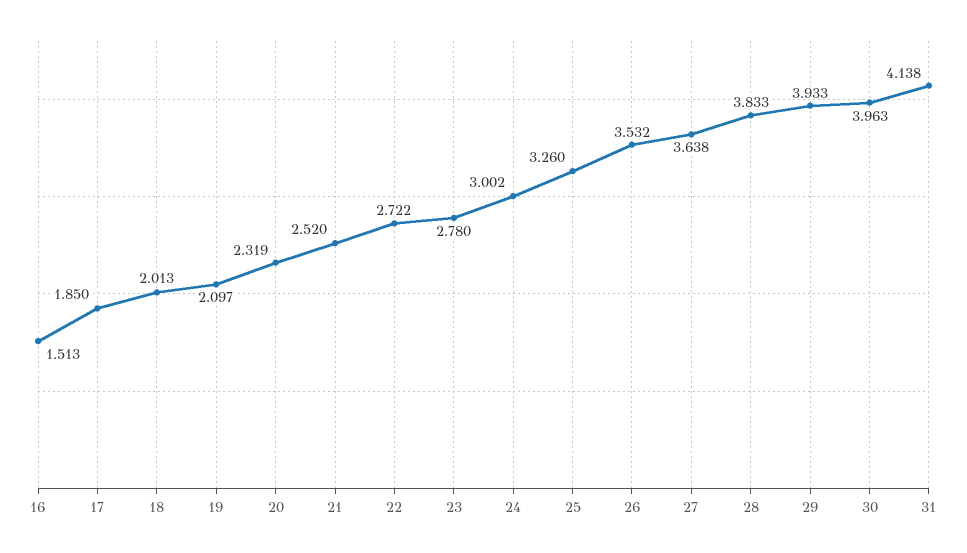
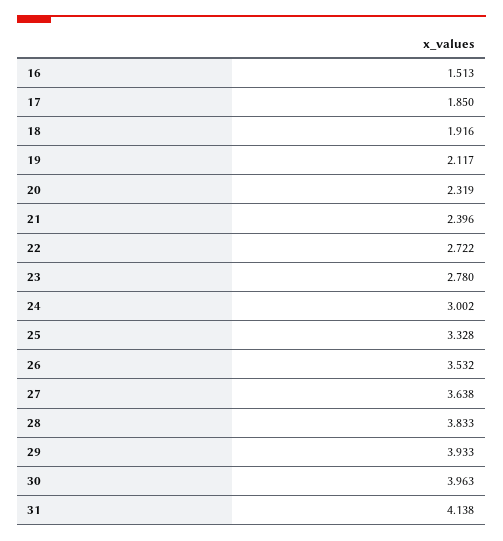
18: 2.013 -> 1.916
19: 2.097 -> 2.117
21: 2.52 -> 2.396
25: 3.26 -> 3.328

